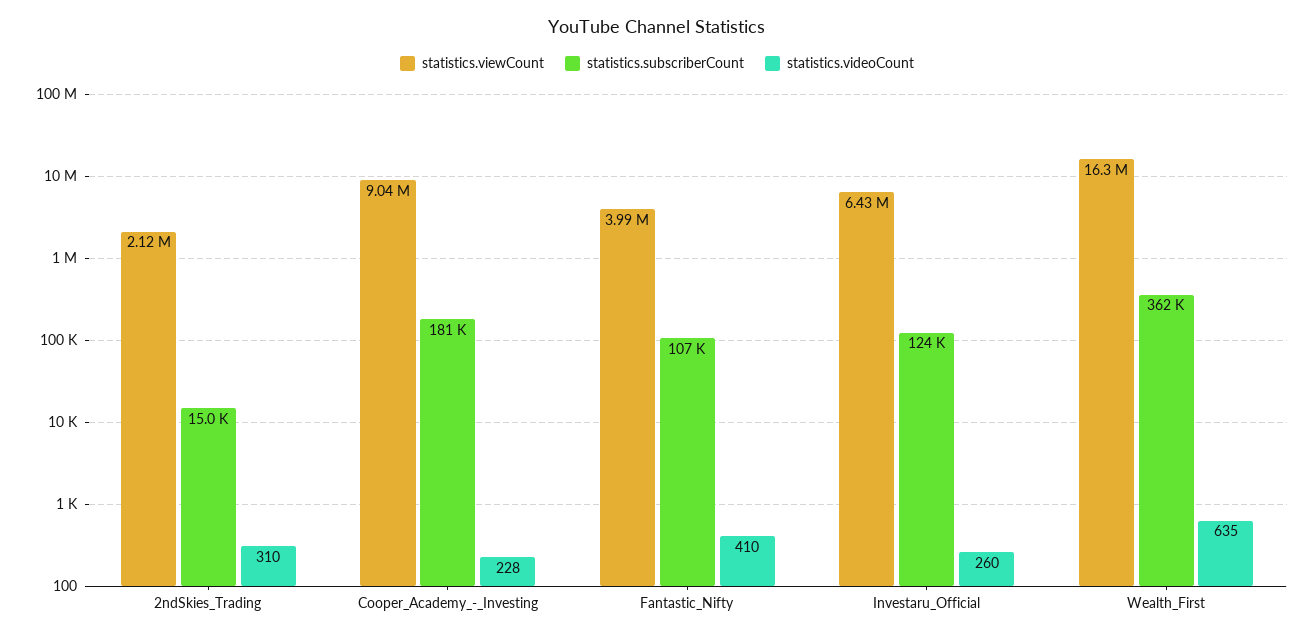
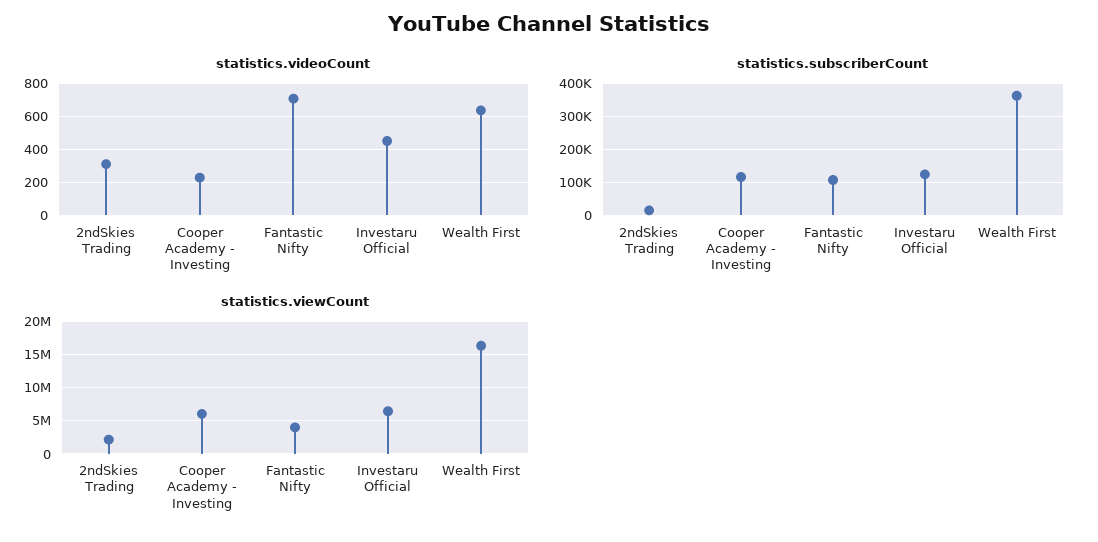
statistics.viewCount, Cooper_Academy_-_Investing: 9040000 -> 6000000
statistics.subscriberCount, Cooper_Academy_-_Investing: 181000 -> 120000
statistics.videoCount, Fantastic_Nifty: 410 -> 700
statistics.videoCount, Investaru_Official: 260 -> 450

